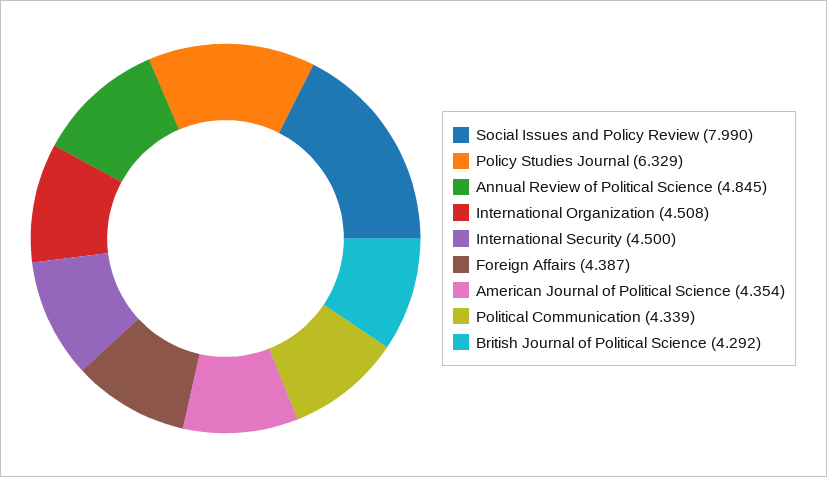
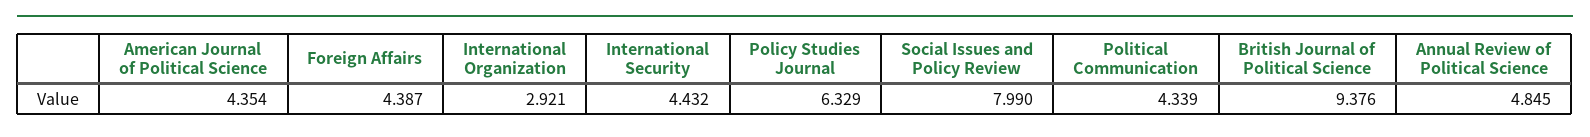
International Organization: 4.508 -> 2.921
International Security: 4.5 -> 4.432
British Journal of Political Science: 4.292 -> 9.376

